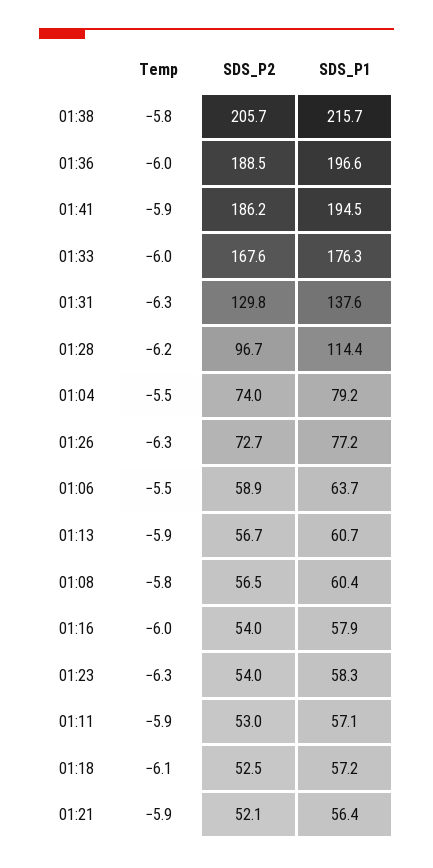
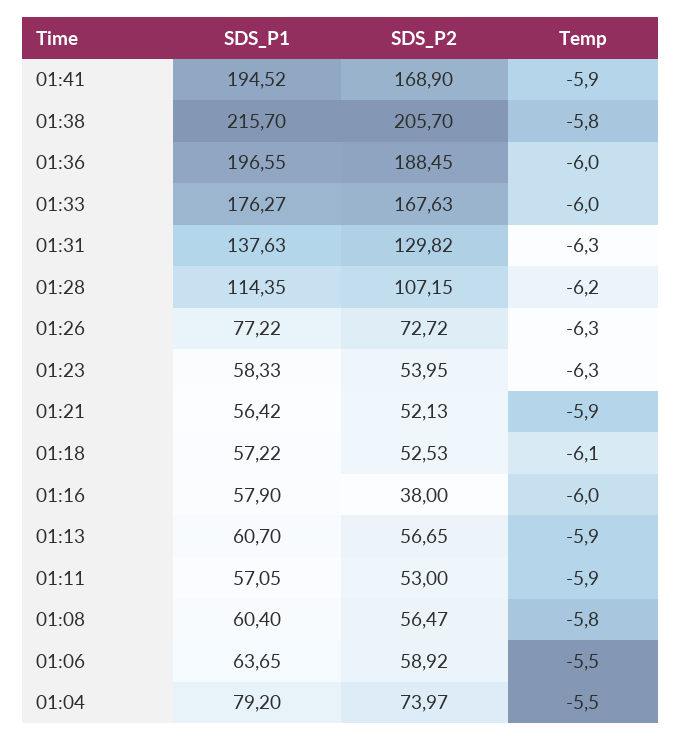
SDS_P2, 01:41: 186.2 -> 168.9
SDS_P2, 01:28: 96.7 -> 107.15
SDS_P2, 01:16: 54 -> 38

